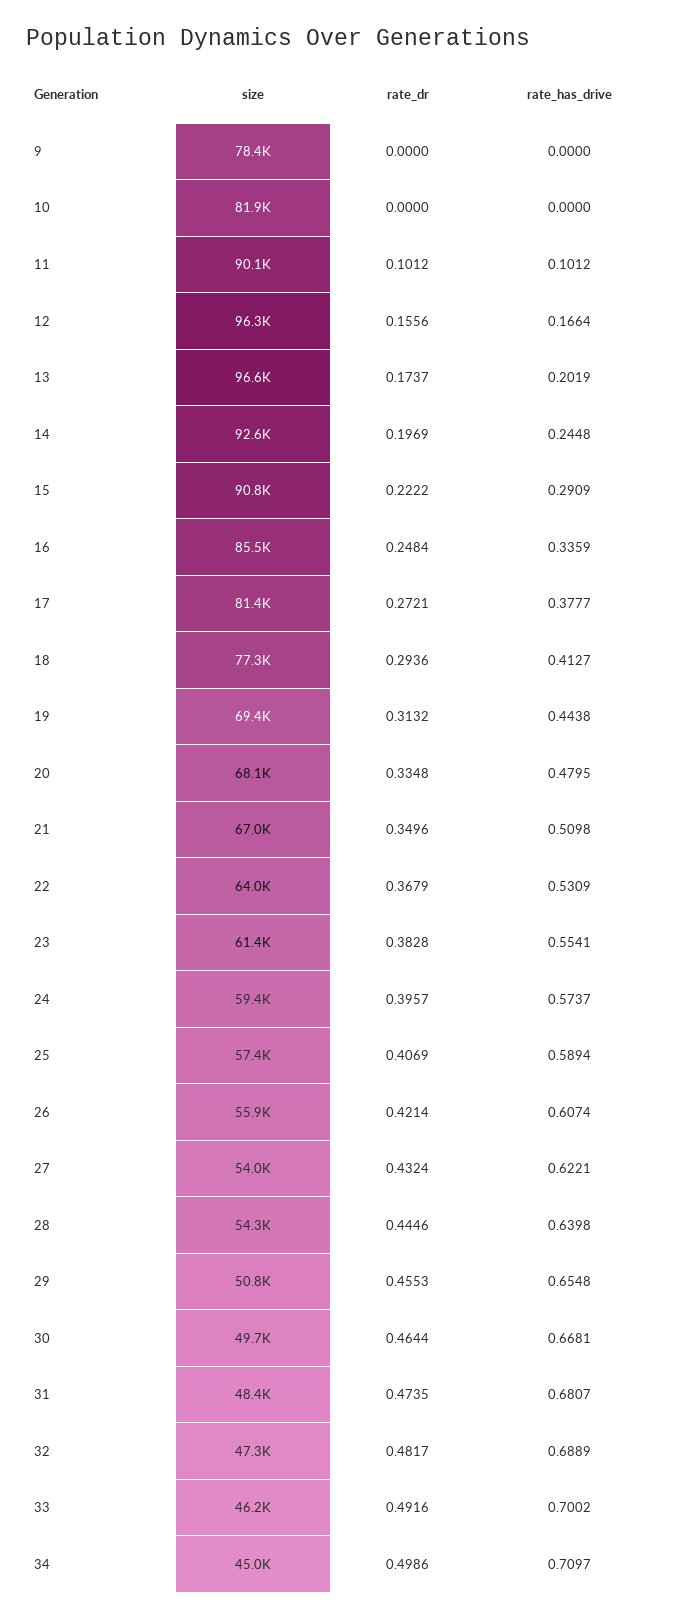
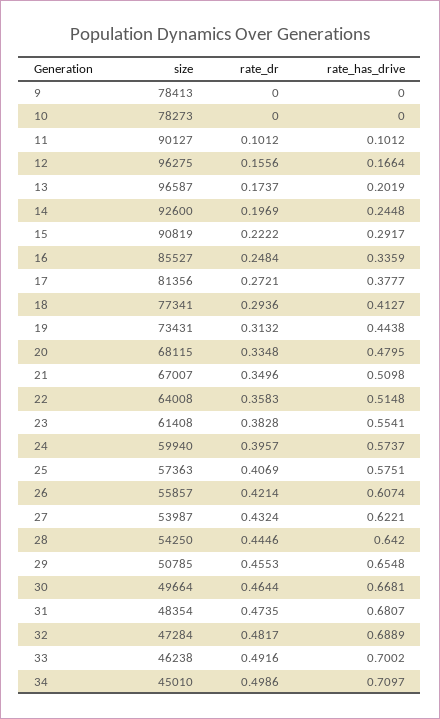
size, 10: 81900 -> 78273
rate_has_drive, 15: 0.2909 -> 0.2917
size, 19: 69400 -> 73431
rate_dr, 22: 0.3679 -> 0.3583
rate_has_drive, 22: 0.5309 -> 0.5148
size, 24: 59400 -> 59940
rate_has_drive, 25: 0.5894 -> 0.5751
rate_has_drive, 28: 0.6398 -> 0.642

